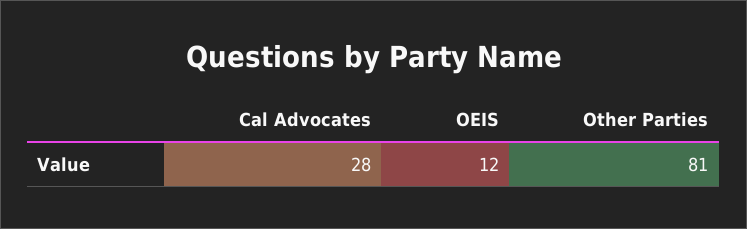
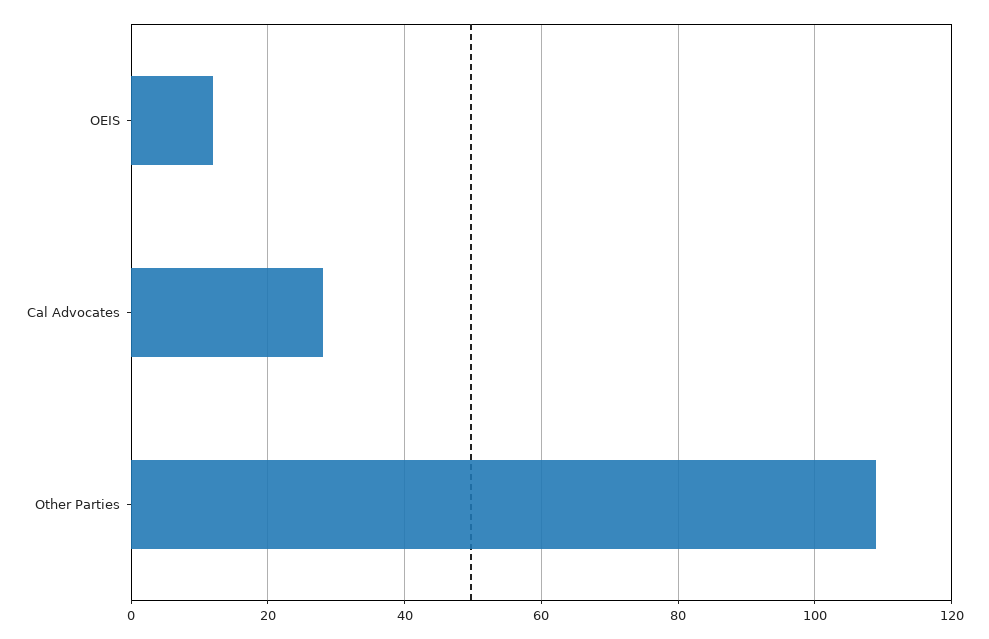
Other Parties: 81 -> 110

